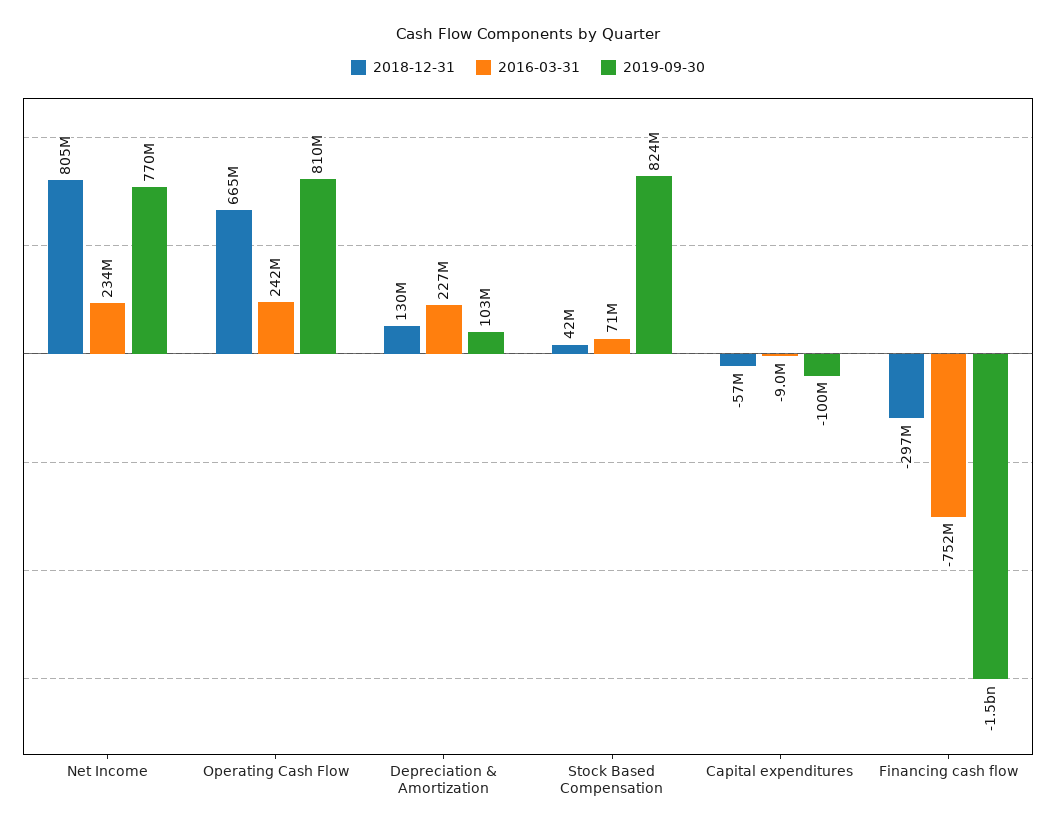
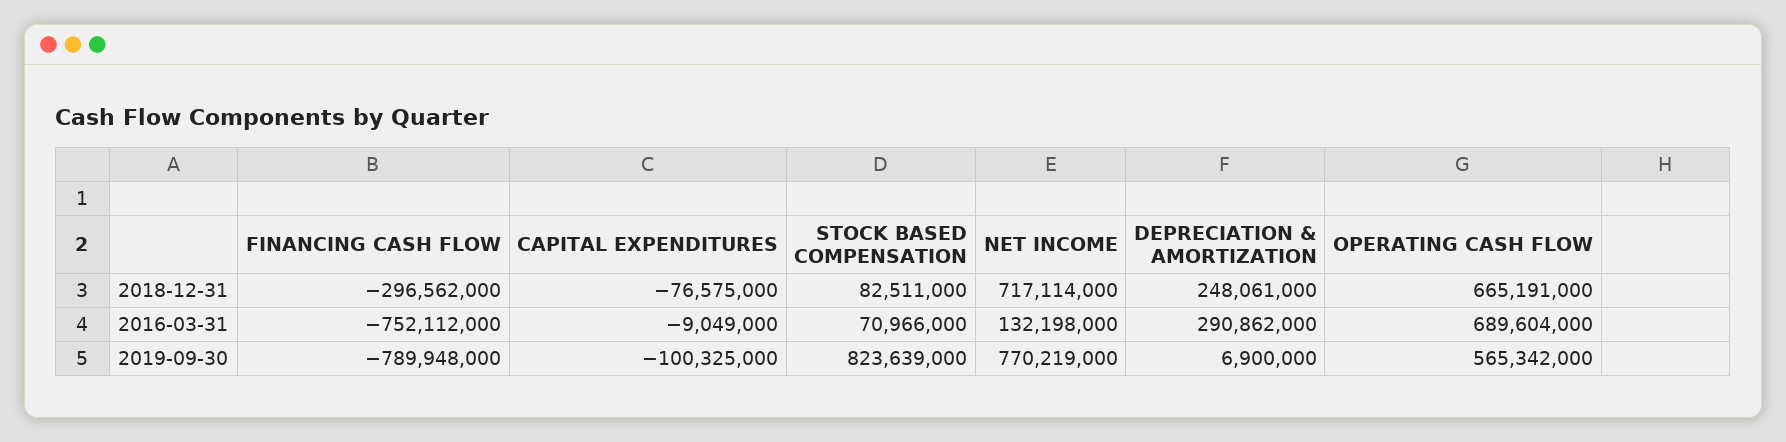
2018-12-31, Net Income: 805000000 -> 717114000
2016-03-31, Net Income: 234000000 -> 132198000
2016-03-31, Operating Cash Flow: 242000000 -> 689604000
2019-09-30, Operating Cash Flow: 810000000 -> 565342000
2018-12-31, Depreciation & Amortization: 130000000 -> 248061000
2016-03-31, Depreciation & Amortization: 227000000 -> 290862000
2019-09-30, Depreciation & Amortization: 103000000 -> 6900000
2018-12-31, Stock Based Compensation: 42000000 -> 82511000
2018-12-31, Capital expenditures: -57000000 -> -76575000
2019-09-30, Financing cash flow: -1500000000 -> -789948000

